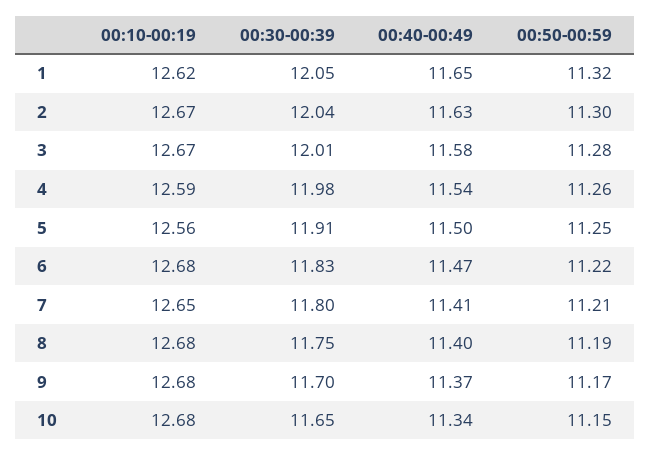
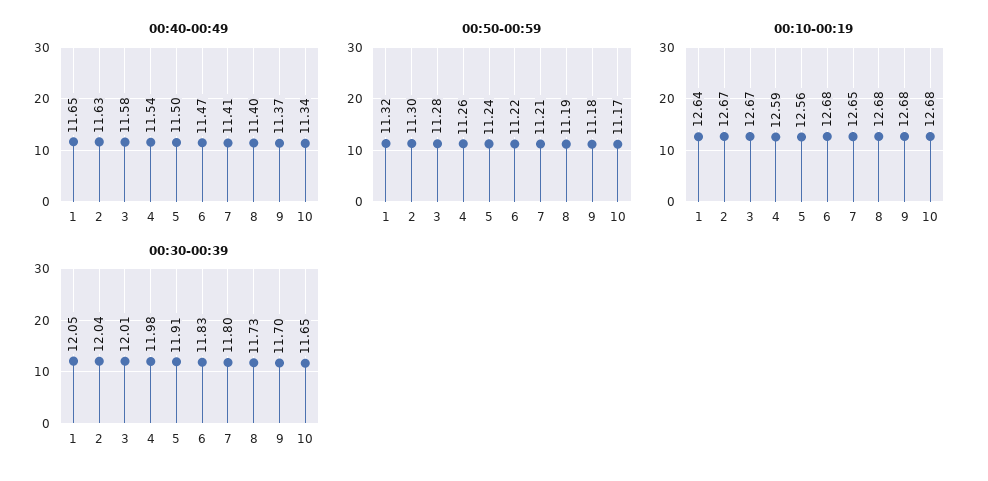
00:10-00:19, 1: 12.62 -> 12.64
00:50-00:59, 5: 11.25 -> 11.24
00:30-00:39, 8: 11.75 -> 11.73
00:50-00:59, 9: 11.17 -> 11.18
00:50-00:59, 10: 11.15 -> 11.17

